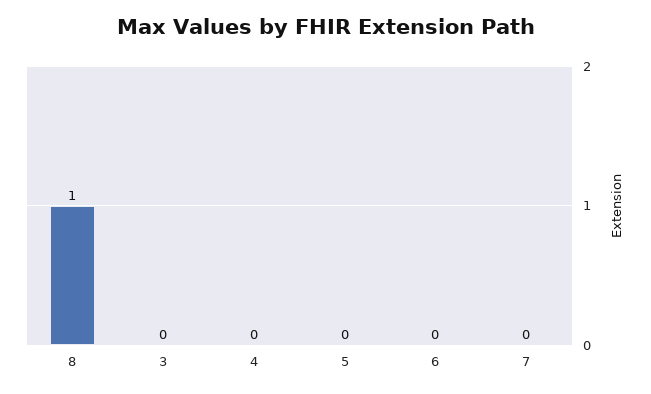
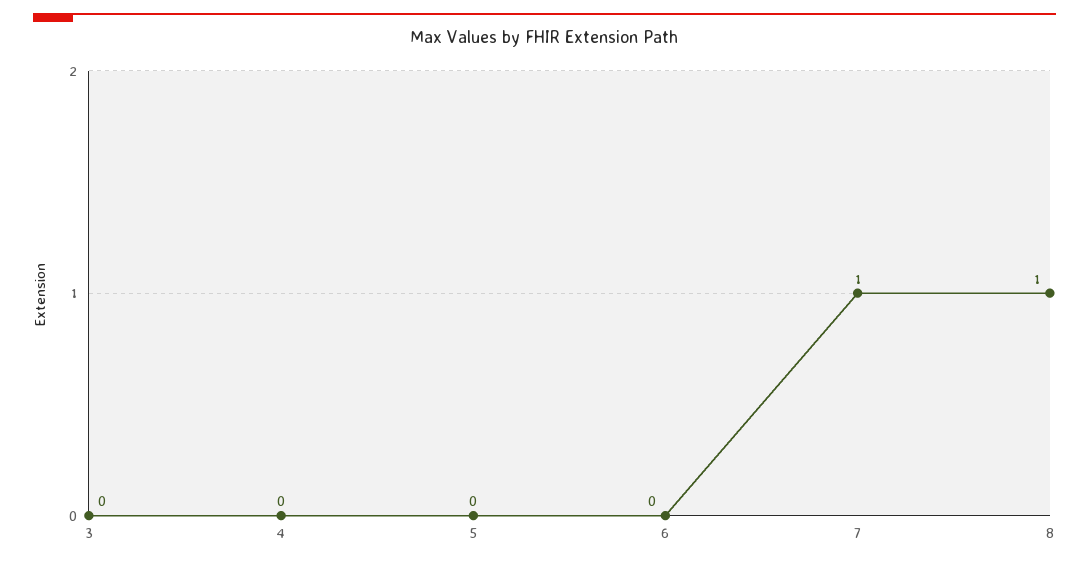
7: 0 -> 1

